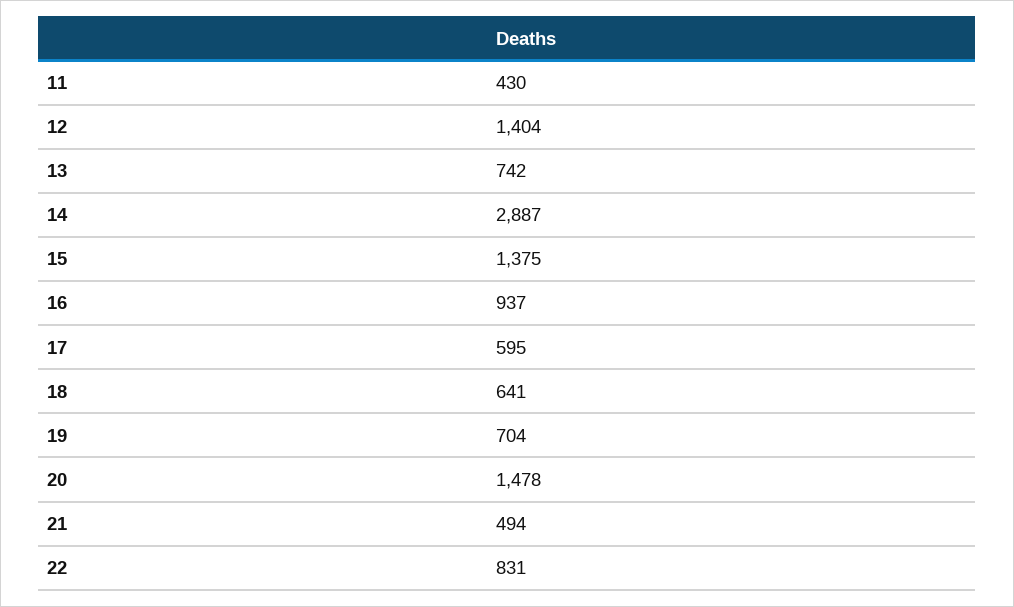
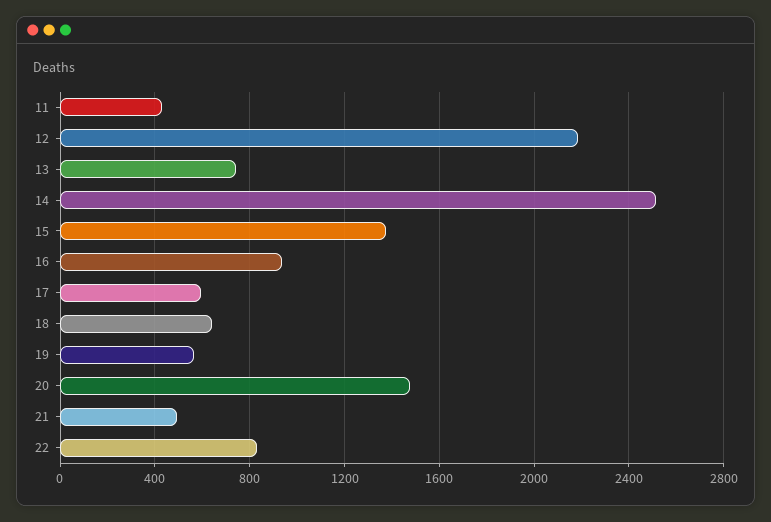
12: 1404 -> 2200
14: 2887 -> 2500
19: 704 -> 550

